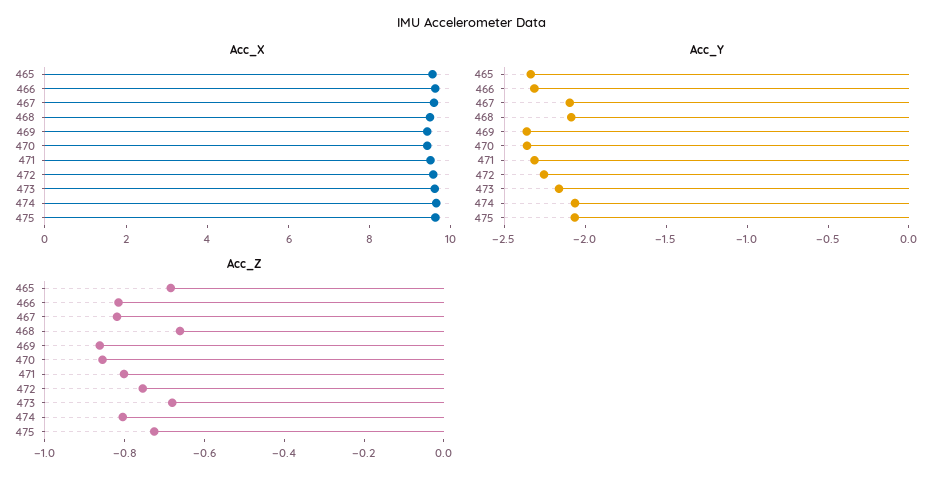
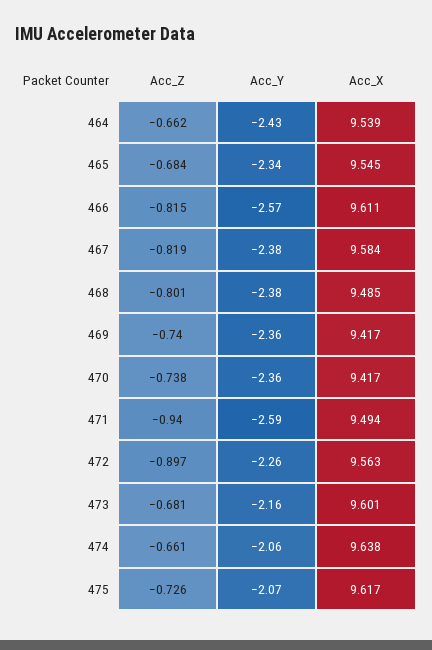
Acc_Y, 466: -2.3 -> -2.57
Acc_Y, 467: -2.1 -> -2.38
Acc_Y, 468: -2.1 -> -2.38
Acc_Y, 471: -2.3 -> -2.59
Acc_Z, 468: -0.65 -> -0.801
Acc_Z, 469: -0.85 -> -0.74
Acc_Z, 470: -0.85 -> -0.738
Acc_Z, 471: -0.8 -> -0.94
Acc_Z, 472: -0.75 -> -0.897
Acc_Z, 474: -0.8 -> -0.661
Acc_Z, 464: none -> -0.662
Acc_Y, 464: none -> -2.43
Acc_X, 464: none -> 9.539

